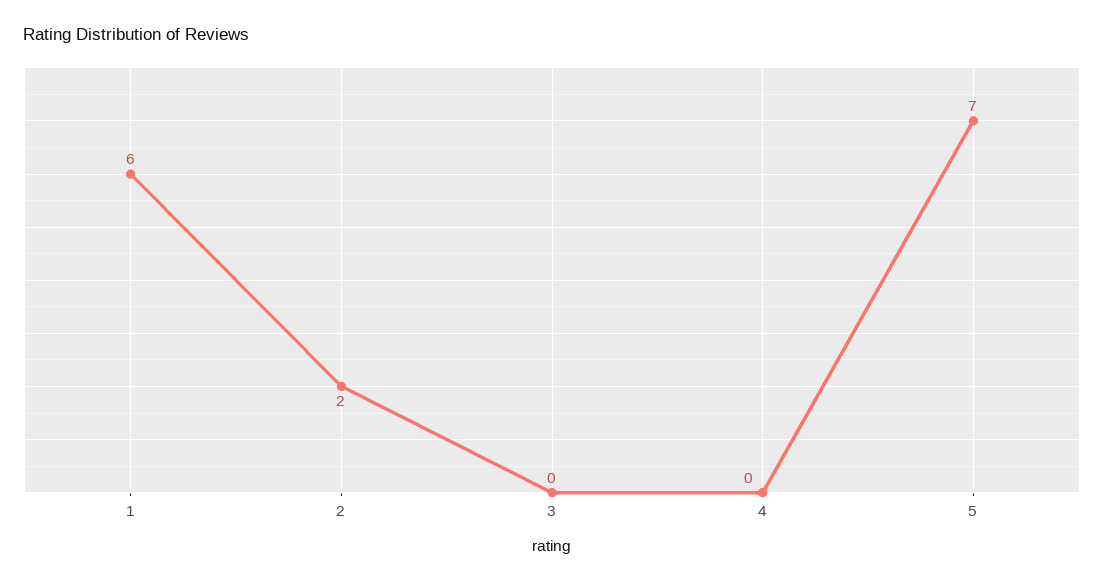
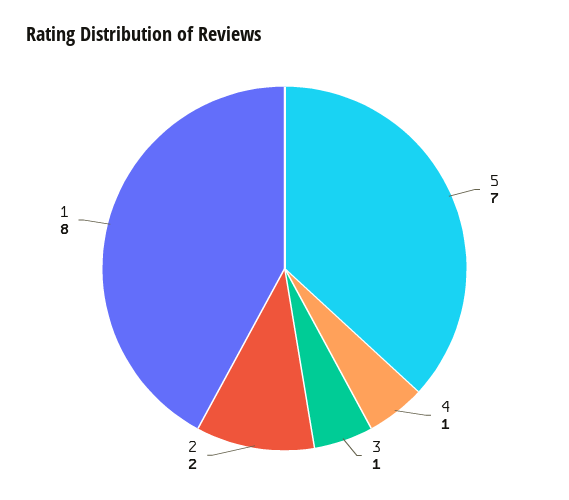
1: 6 -> 8
3: 0 -> 1
4: 0 -> 1

